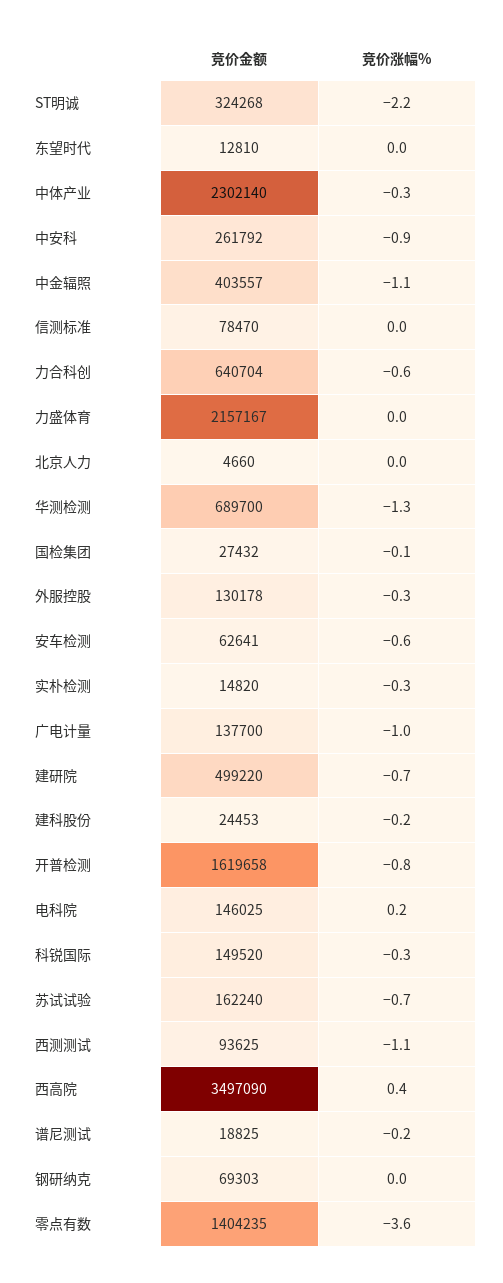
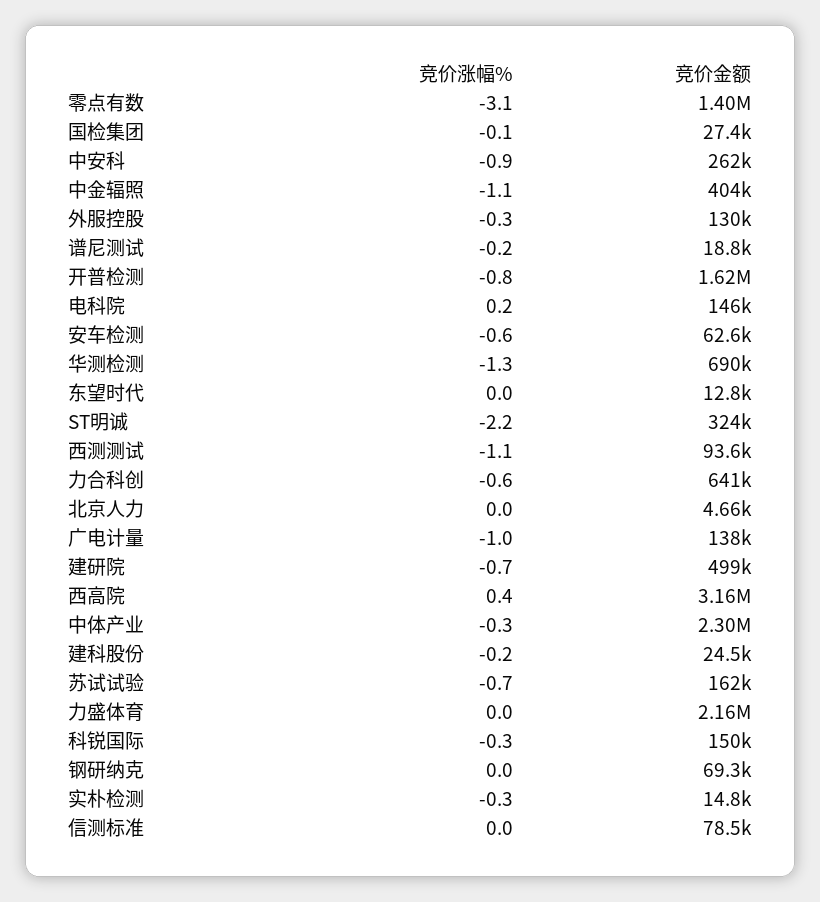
竞价金额, 西高院: 3497090 -> 3160000
竞价涨幅%, 零点有数: -3.6 -> -3.1

